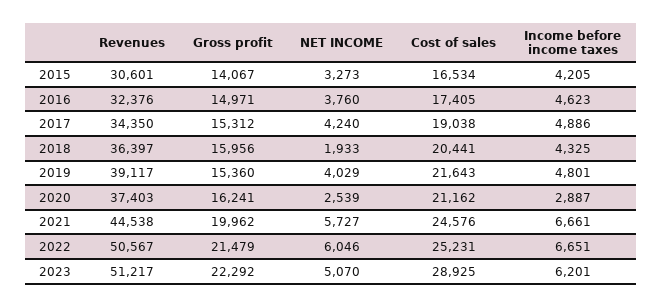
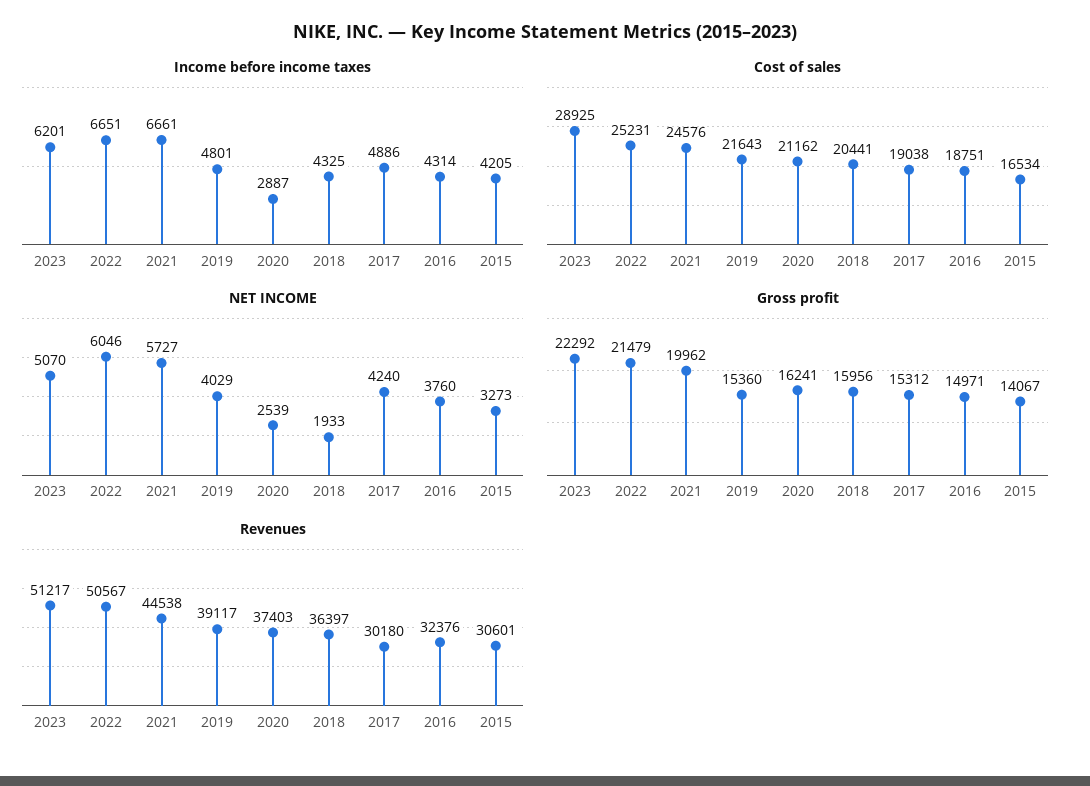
Cost of sales, 2016: 17405 -> 18751
Income before income taxes, 2016: 4623 -> 4314
Revenues, 2017: 34350 -> 30180

